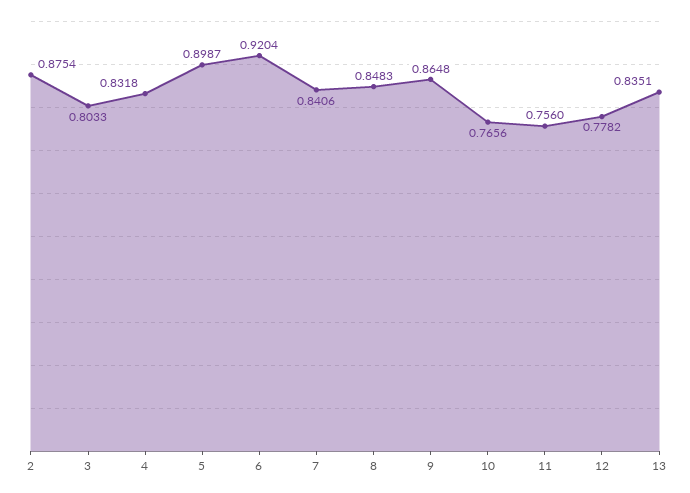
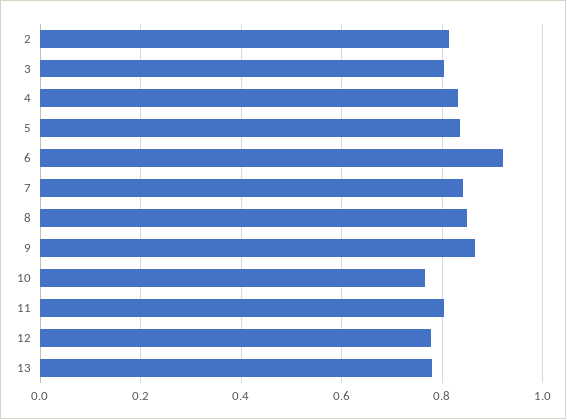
2: 0.8754 -> 0.82
5: 0.8987 -> 0.84
11: 0.756 -> 0.8
13: 0.8351 -> 0.78

